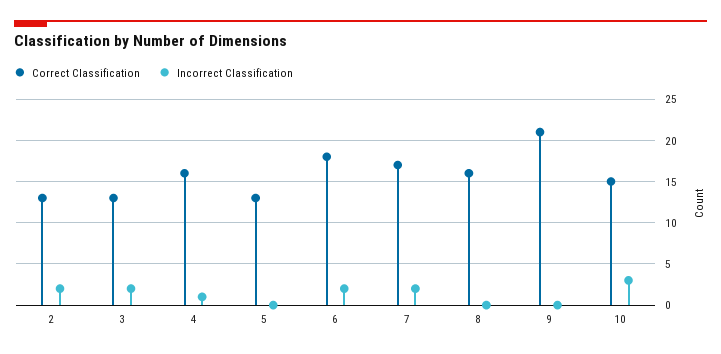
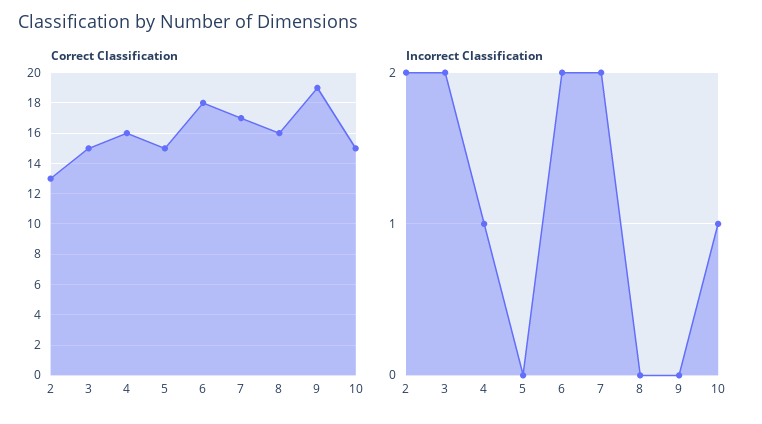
Correct Classification, 3: 13 -> 15
Correct Classification, 5: 13 -> 15
Correct Classification, 9: 21 -> 19
Incorrect Classification, 10: 3 -> 1

